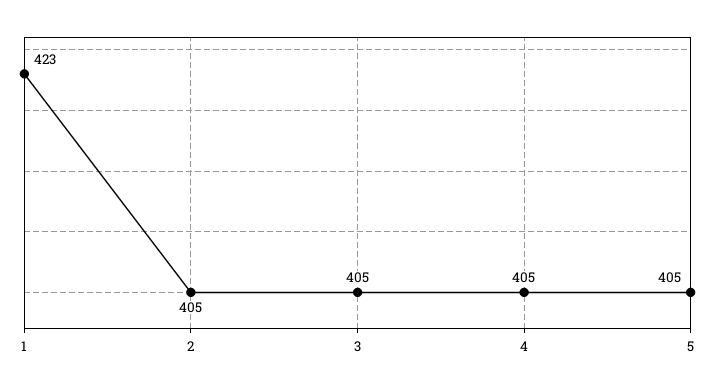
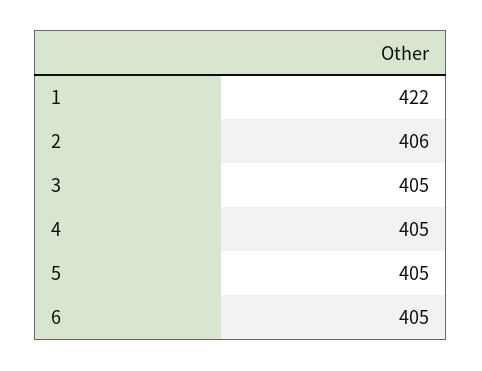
1: 423 -> 422
2: 405 -> 406
6: none -> 405

